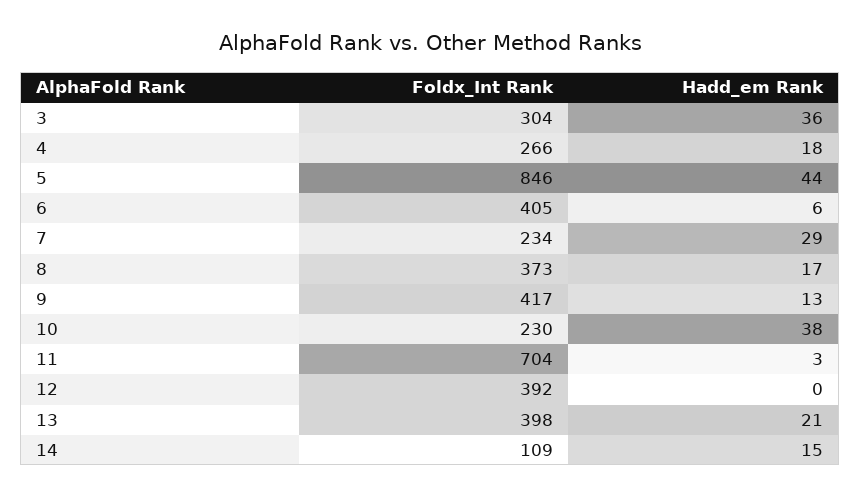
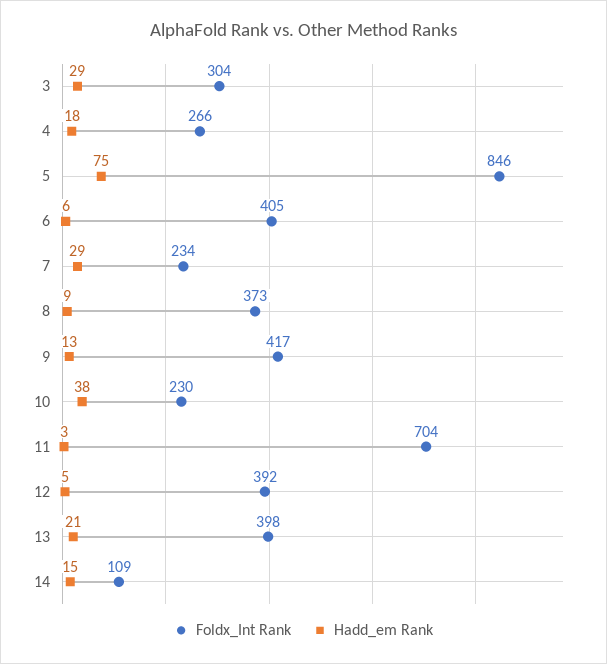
Hadd_em Rank, 3: 36 -> 29
Hadd_em Rank, 5: 44 -> 75
Hadd_em Rank, 8: 17 -> 9
Hadd_em Rank, 12: 0 -> 5

